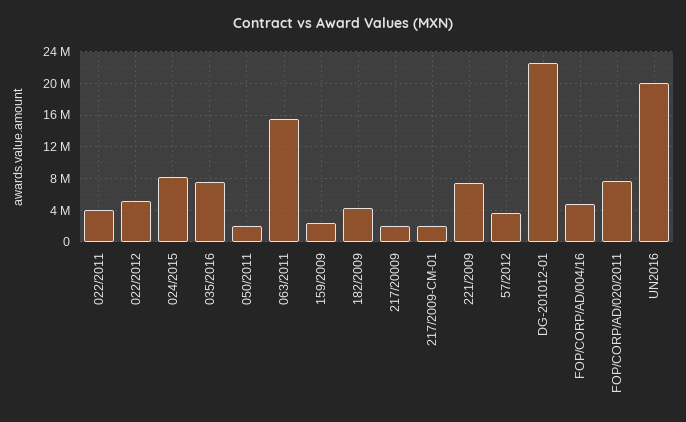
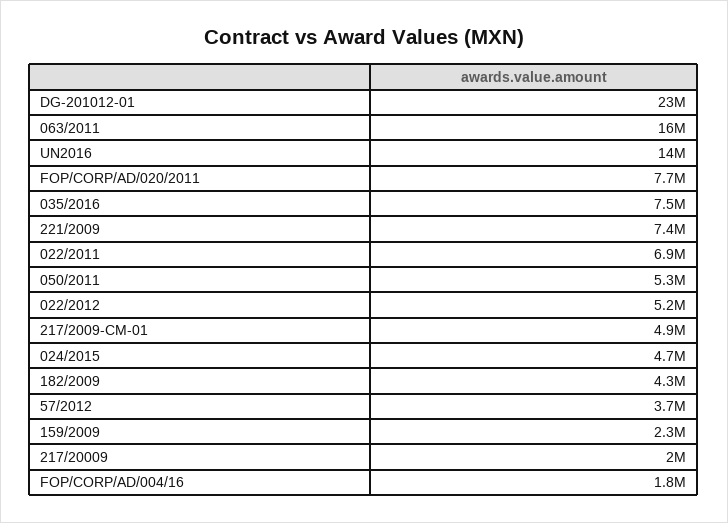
022/2011: 4000000 -> 6900000
024/2015: 8000000 -> 4700000
050/2011: 2000000 -> 5300000
217/2009-CM-01: 2000000 -> 4900000
FOP/CORP/AD/004/16: 5000000 -> 1800000
UN2016: 20000000 -> 14000000

